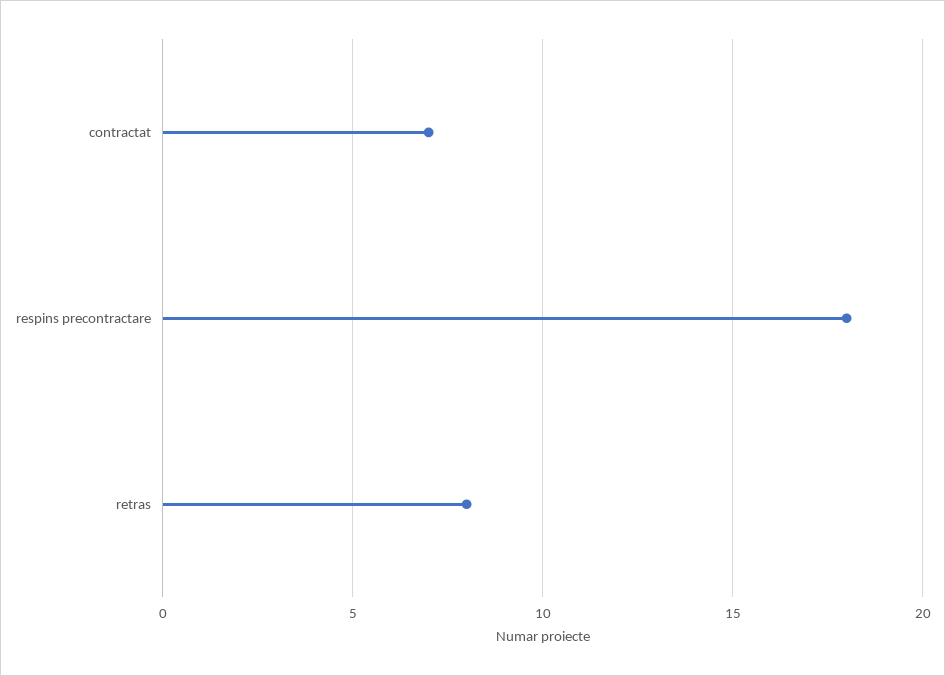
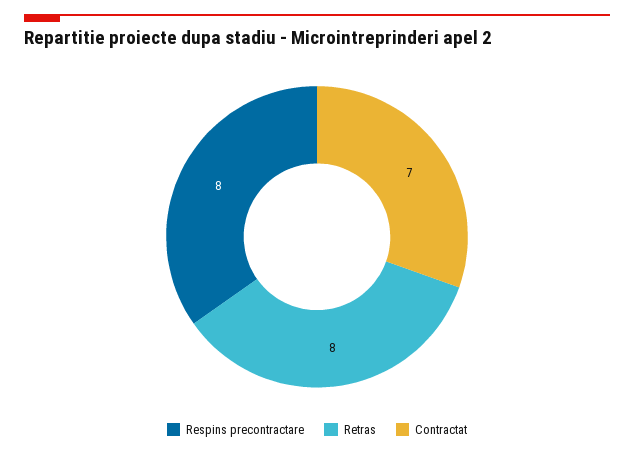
respins precontractare: 18 -> 8

